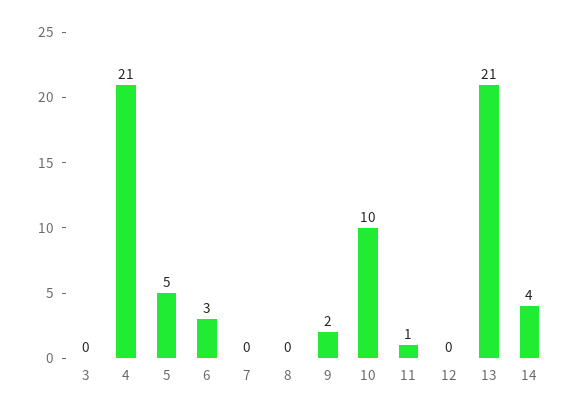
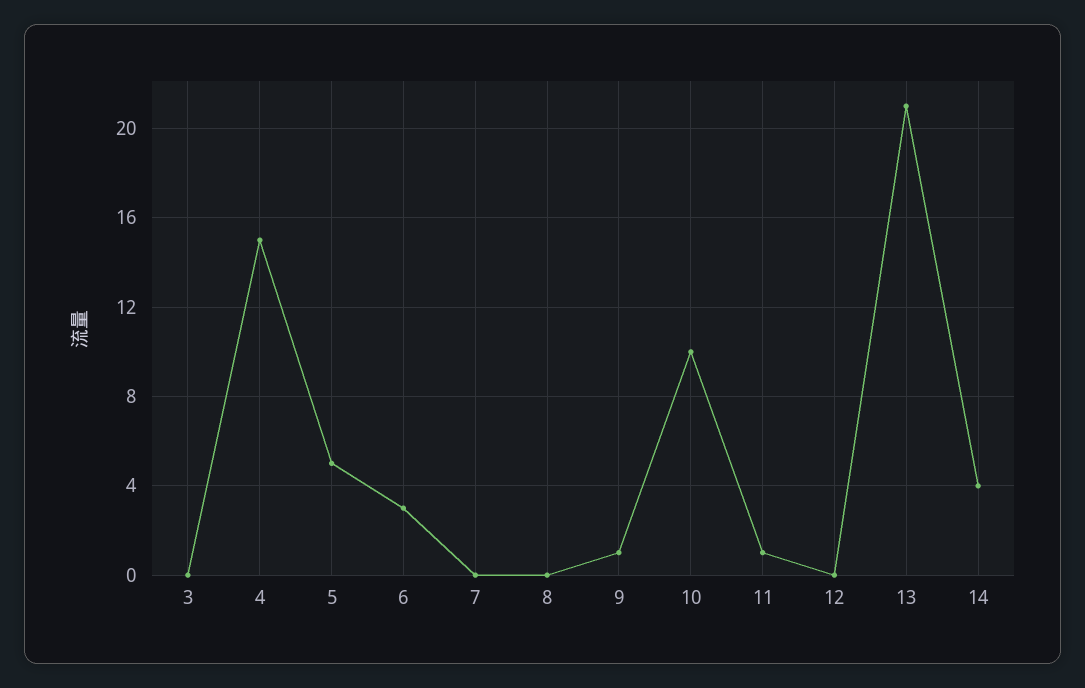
4: 21 -> 15
9: 2 -> 1

